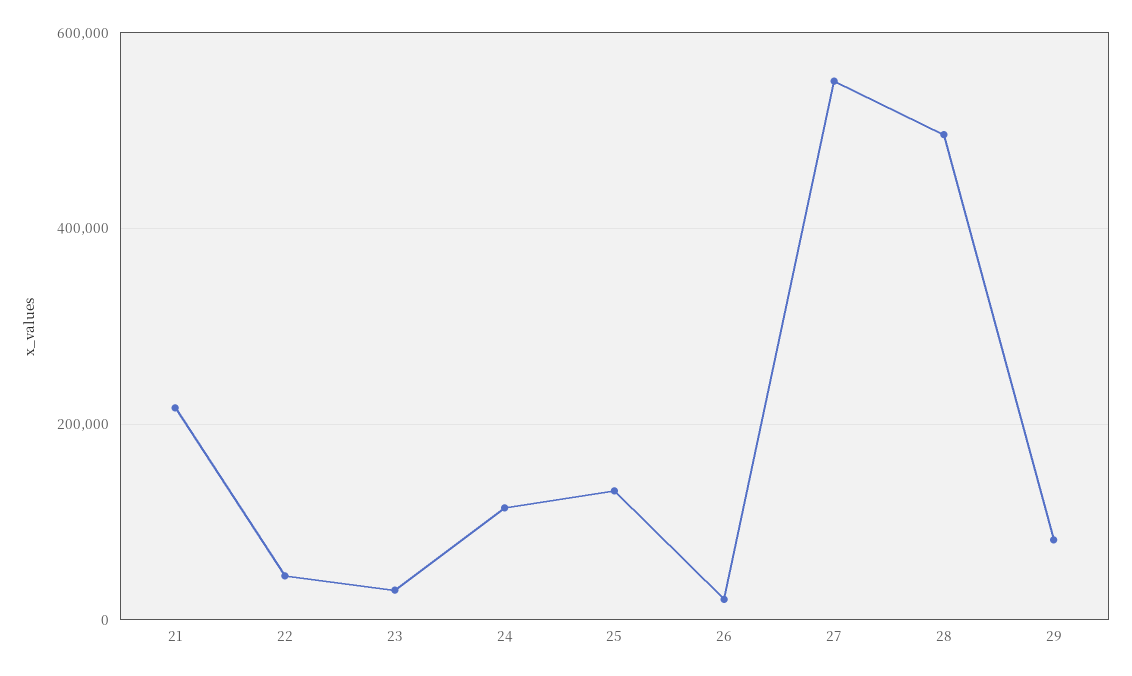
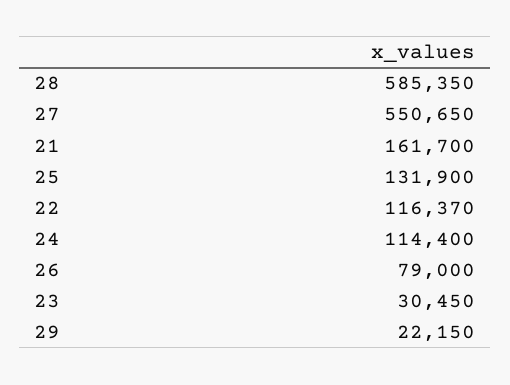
21: 220000 -> 161700
22: 40000 -> 116370
26: 20000 -> 79000
28: 500000 -> 585350
29: 80000 -> 22150

